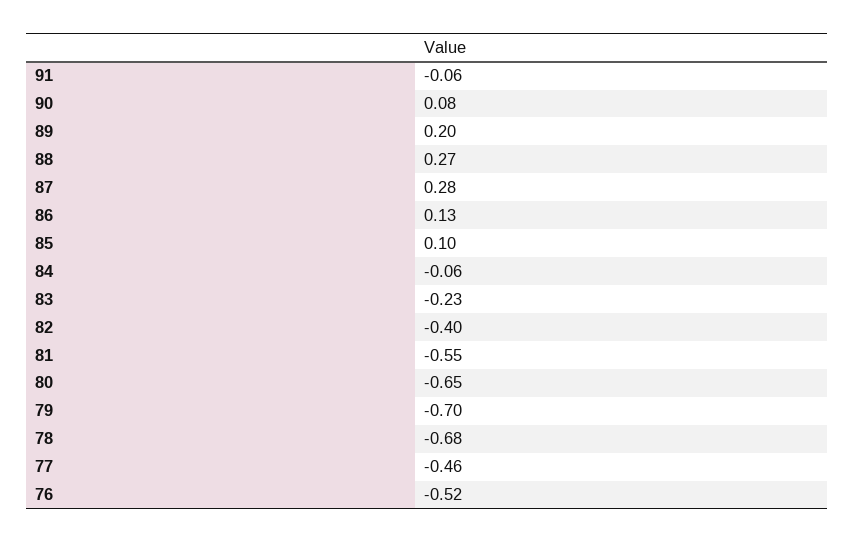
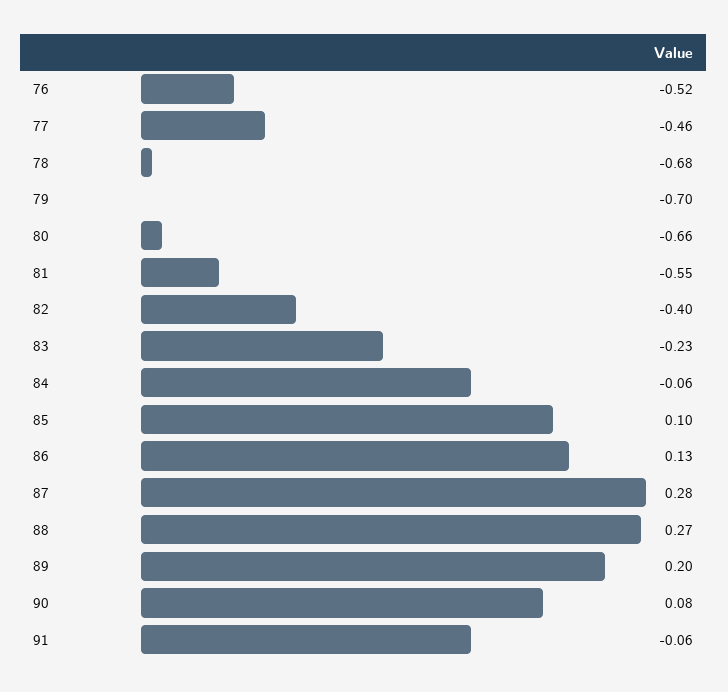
80: -0.65 -> -0.66

